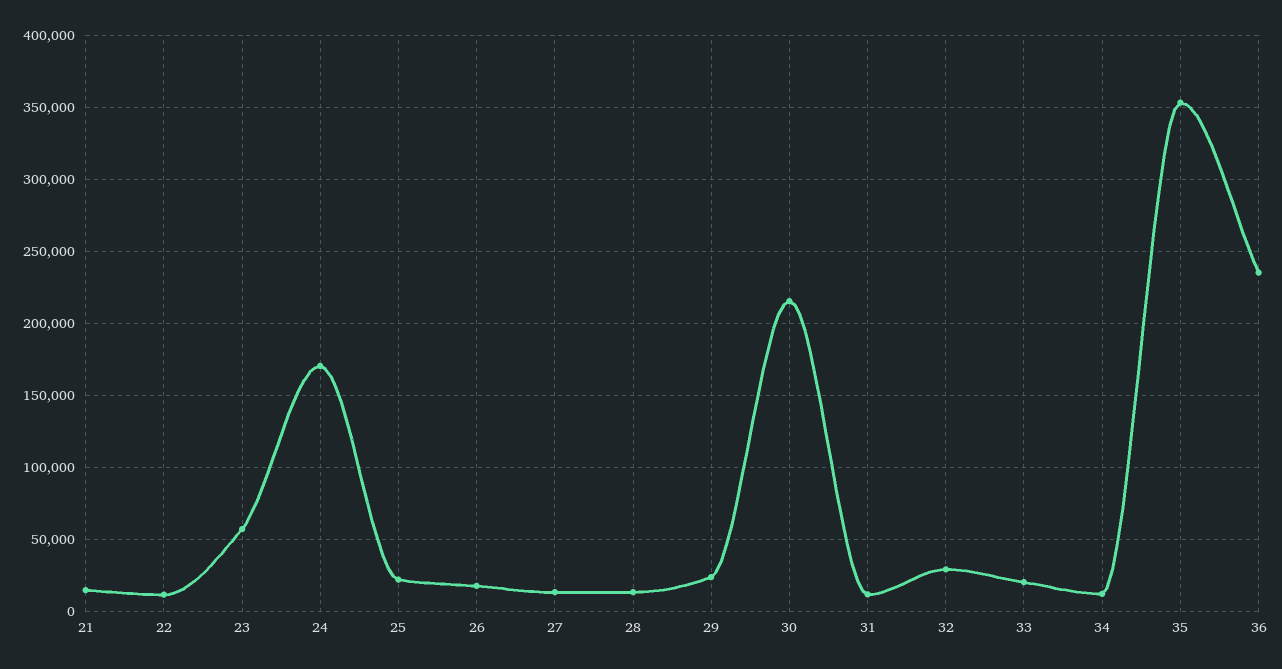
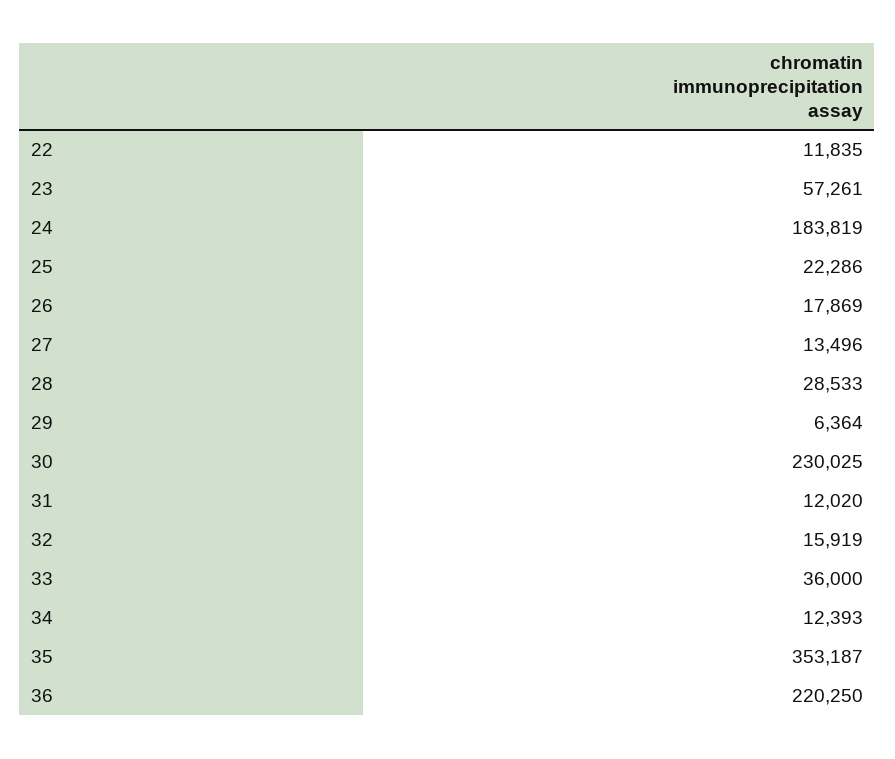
21: 15000 -> none
24: 170000 -> 183819
28: 15000 -> 28533
29: 25000 -> 6364
30: 215000 -> 230025
32: 30000 -> 15919
33: 20000 -> 36000
36: 235000 -> 220250

